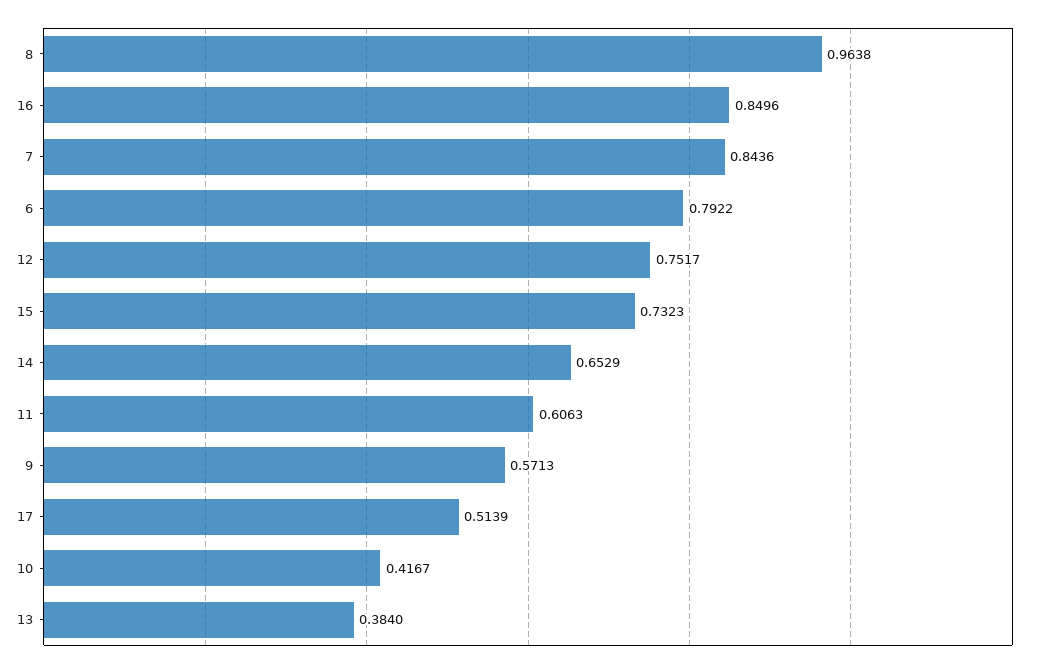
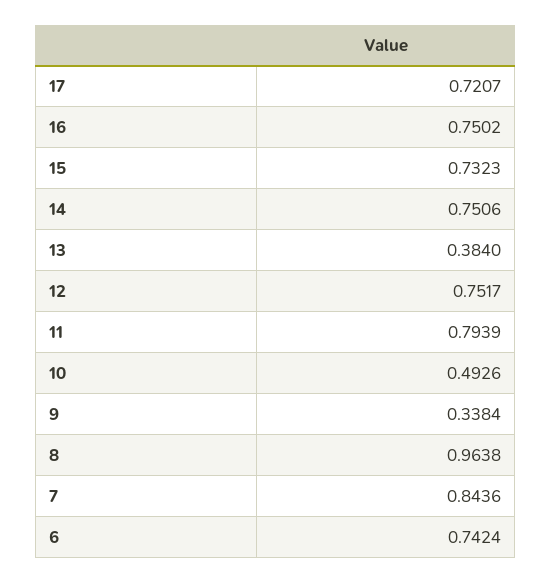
16: 0.8496 -> 0.7502
6: 0.7922 -> 0.7424
14: 0.6529 -> 0.7506
11: 0.6063 -> 0.7939
9: 0.5713 -> 0.3384
17: 0.5139 -> 0.7207
10: 0.4167 -> 0.4926

